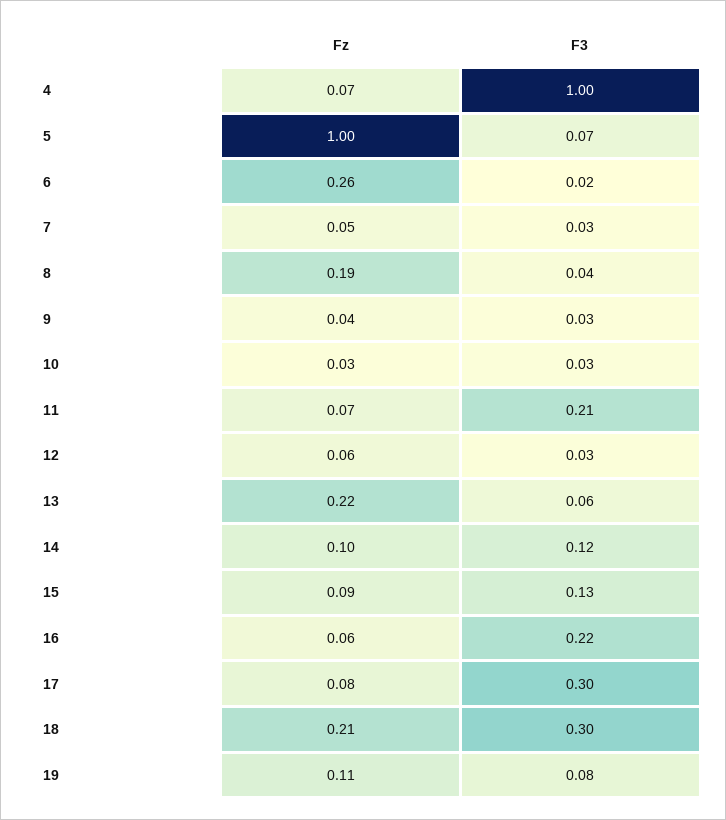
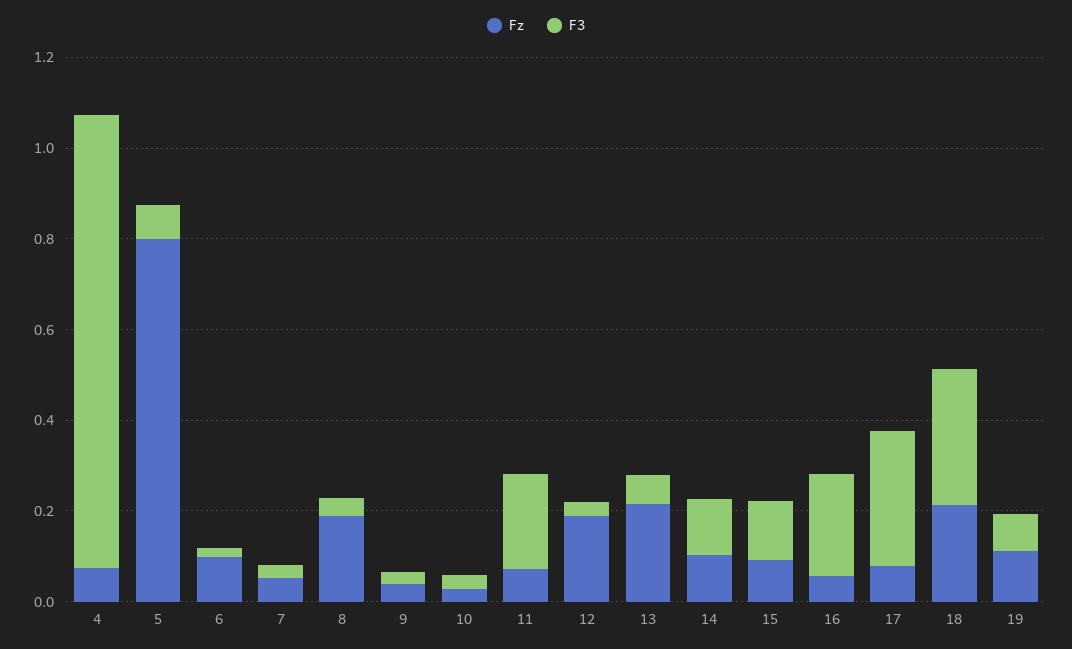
Fz, 5: 1 -> 0.8
Fz, 6: 0.26 -> 0.1
Fz, 12: 0.06 -> 0.2

